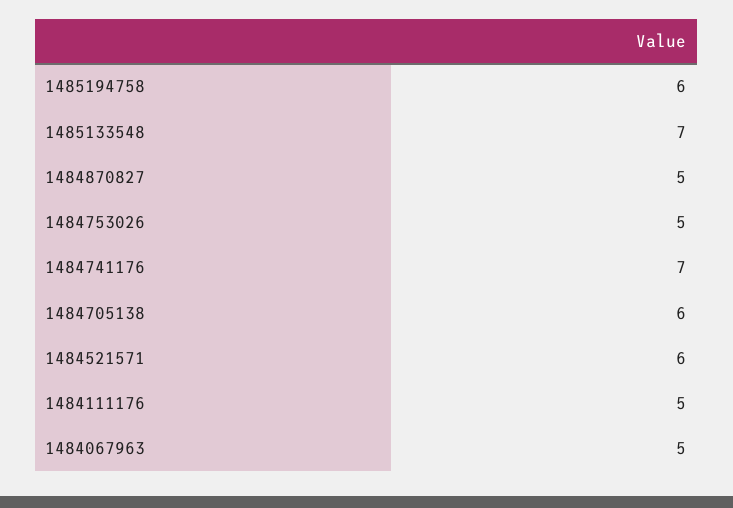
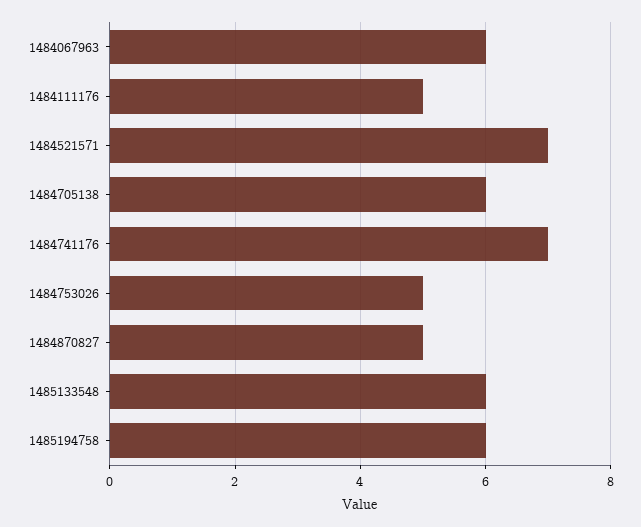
1485133548: 7 -> 6
1484521571: 6 -> 7
1484067963: 5 -> 6

